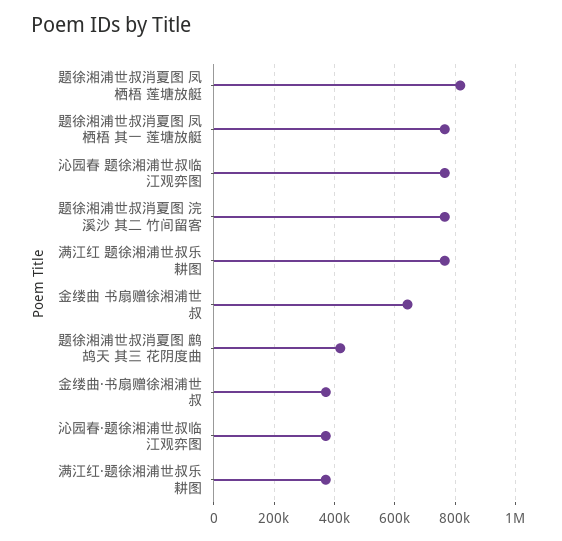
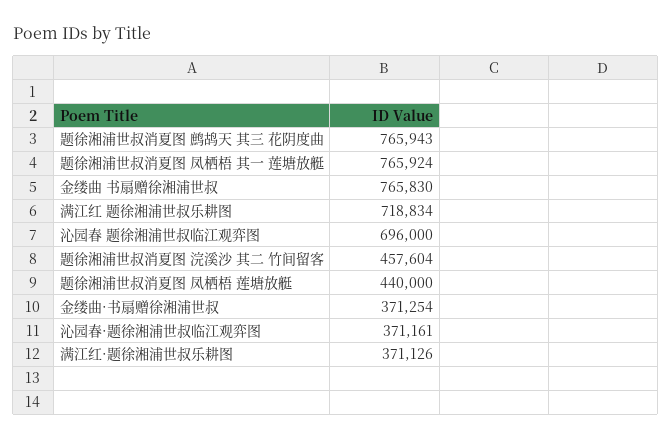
题徐湘浦世叔消夏图 凤栖梧 莲塘放艇: 820000 -> 440000
沁园春 题徐湘浦世叔临江观弈图: 760000 -> 696000
题徐湘浦世叔消夏图 浣溪沙 其二 竹间留客: 760000 -> 457604
满江红 题徐湘浦世叔乐耕图: 760000 -> 718834
金缕曲 书扇赠徐湘浦世叔: 640000 -> 765830
题徐湘浦世叔消夏图 鹧鸪天 其三 花阴度曲: 420000 -> 765943

